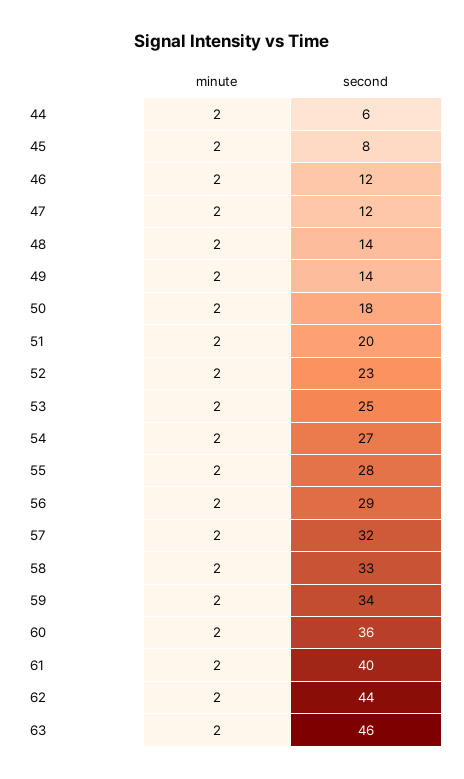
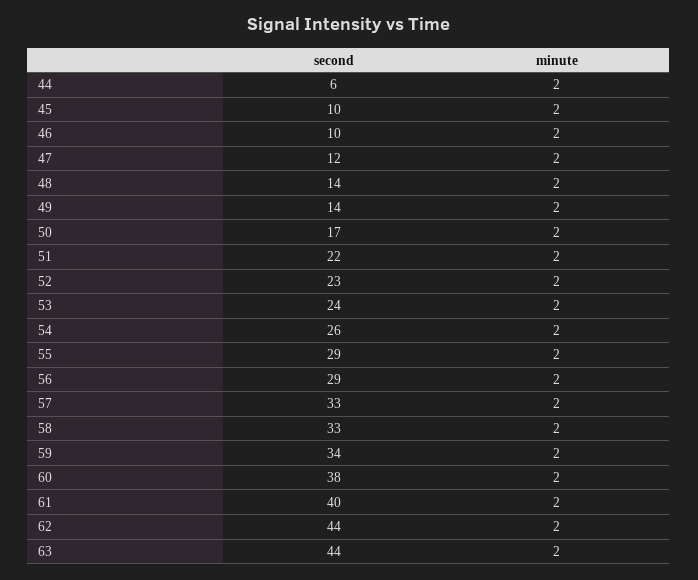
second, 45: 8 -> 10
second, 46: 12 -> 10
second, 50: 18 -> 17
second, 51: 20 -> 22
second, 53: 25 -> 24
second, 54: 27 -> 26
second, 55: 28 -> 29
second, 57: 32 -> 33
second, 60: 36 -> 38
second, 63: 46 -> 44

